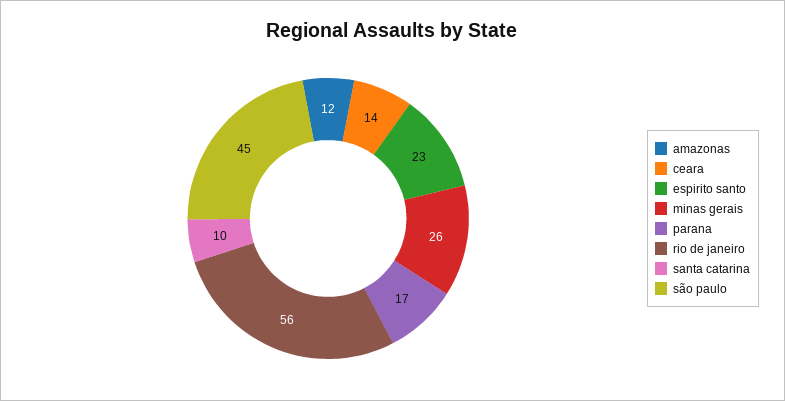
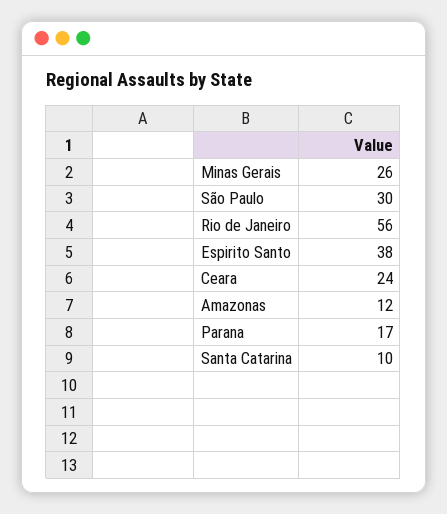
ceara: 14 -> 24
espirito santo: 23 -> 38
são paulo: 45 -> 30

